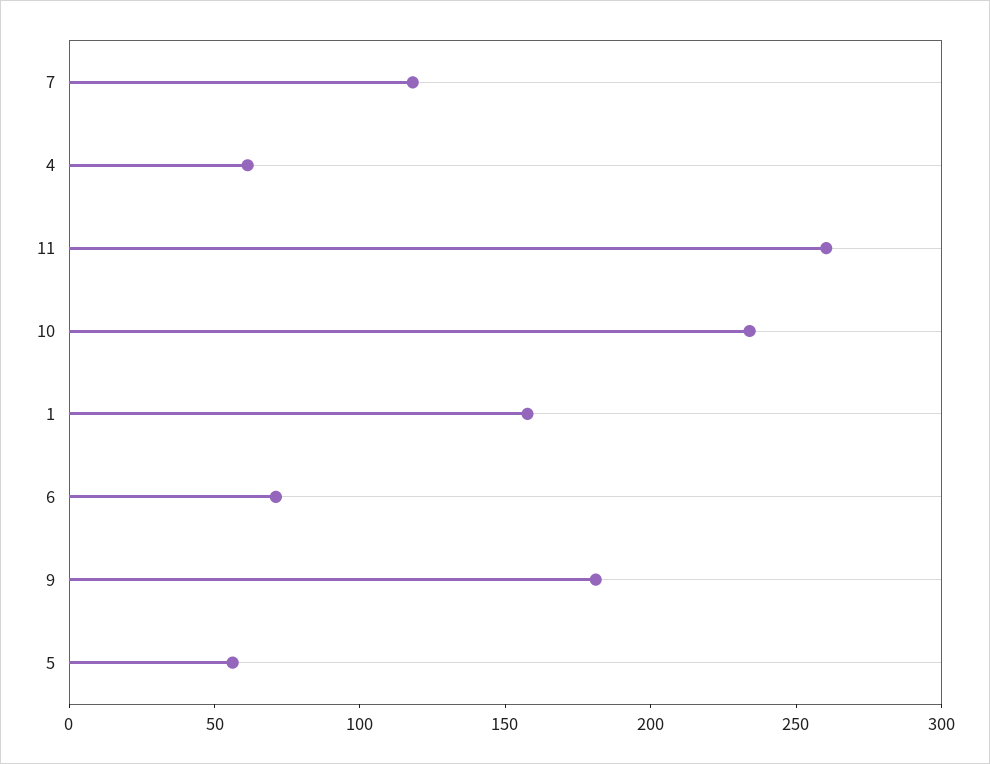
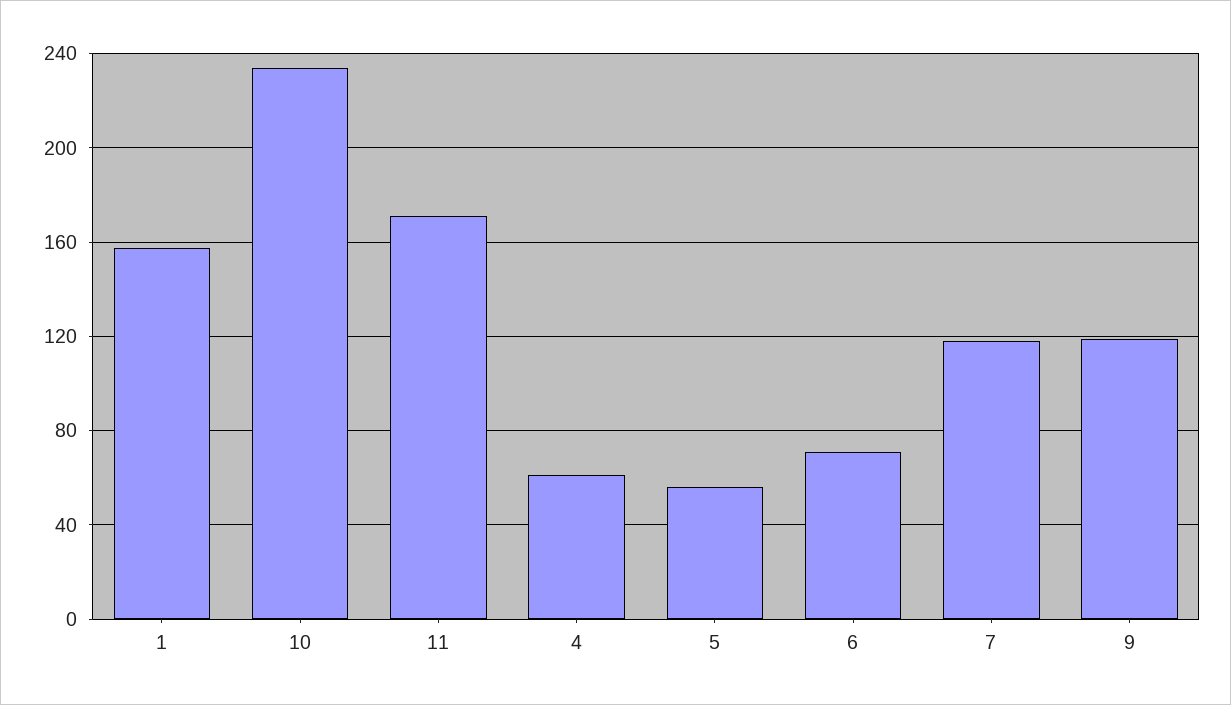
11: 260 -> 170
9: 180 -> 120

